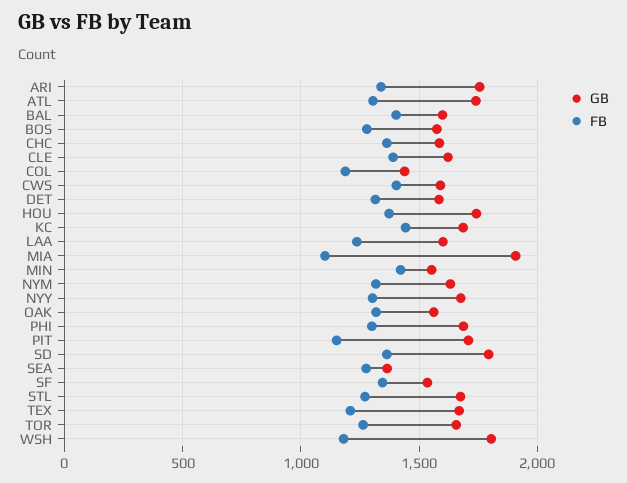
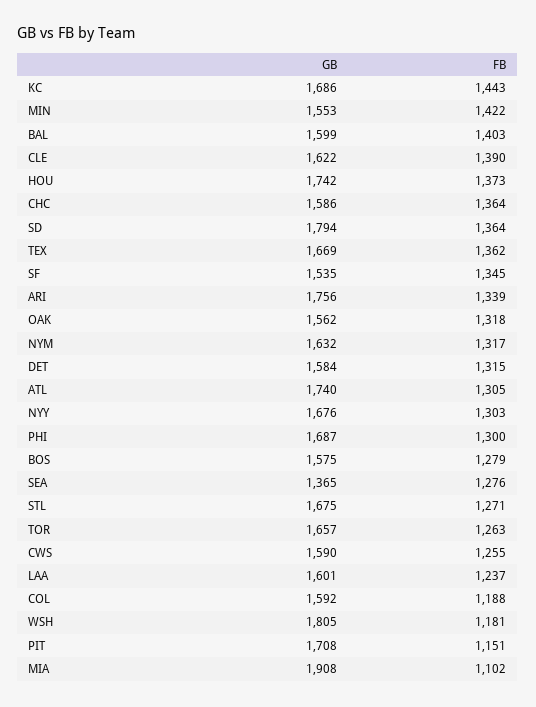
GB, COL: 1450 -> 1592
FB, CWS: 1400 -> 1255
FB, TEX: 1200 -> 1362

